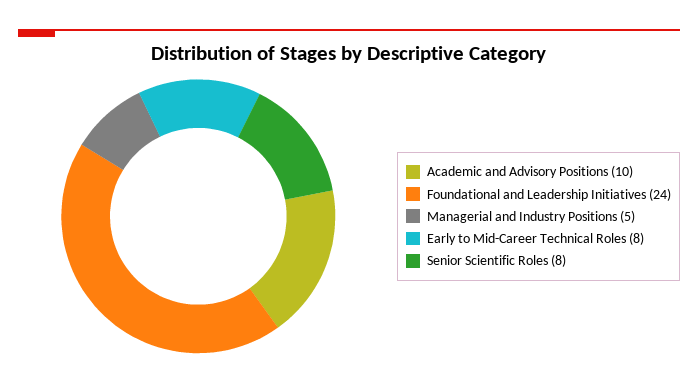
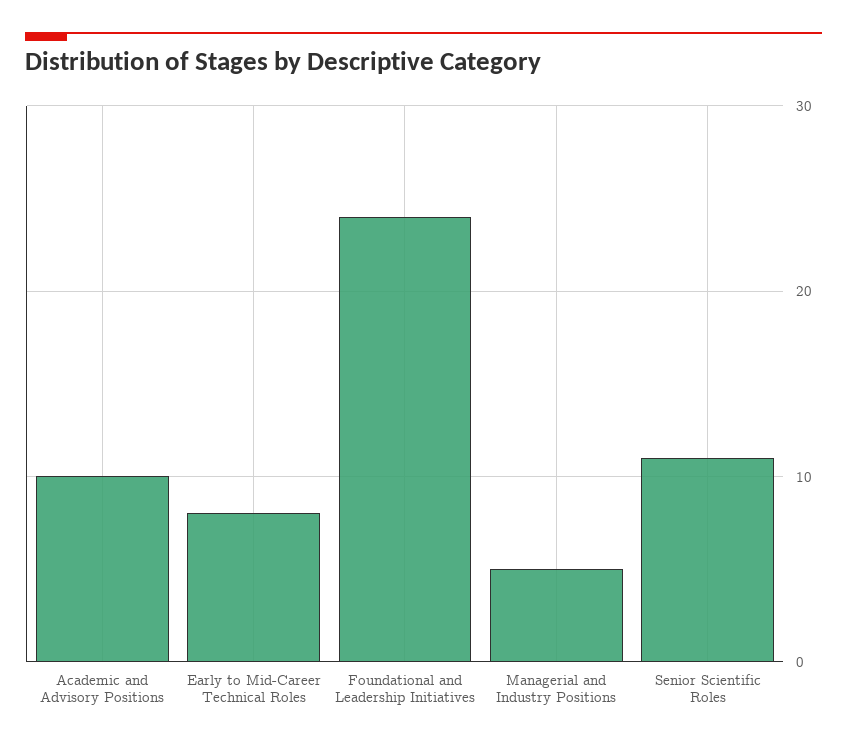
Senior Scientific Roles: 8 -> 11

